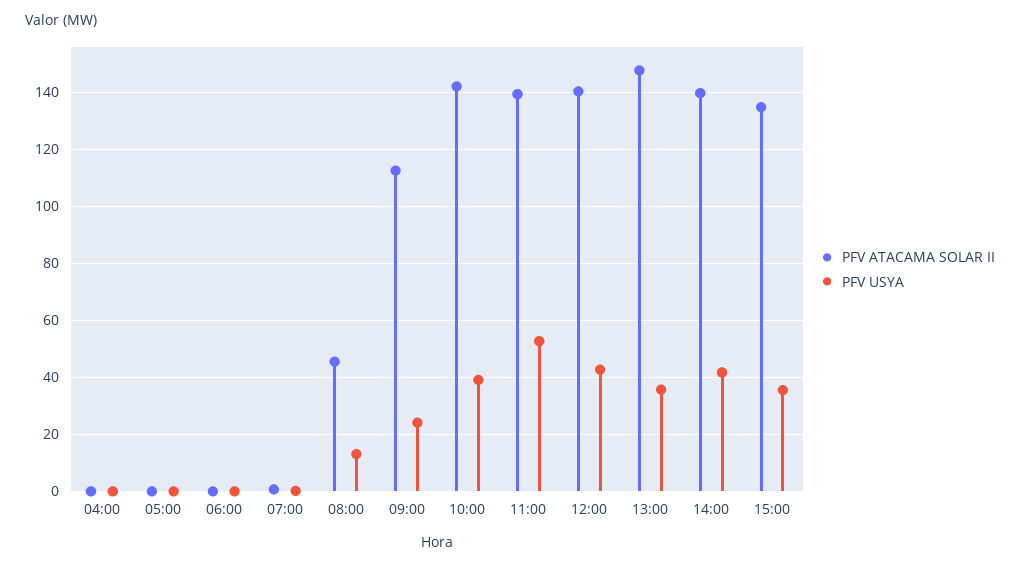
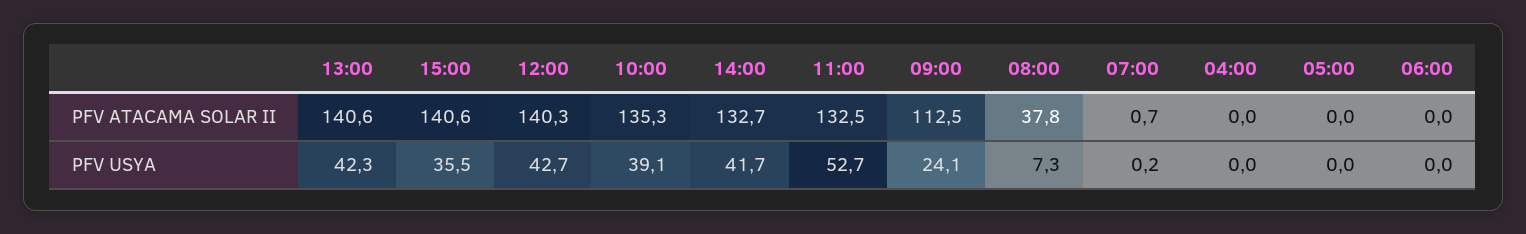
PFV ATACAMA SOLAR II, 08:00: 45 -> 37.8
PFV USYA, 08:00: 12.5 -> 7.3
PFV ATACAMA SOLAR II, 10:00: 142.5 -> 135.3
PFV ATACAMA SOLAR II, 11:00: 140 -> 132.5
PFV ATACAMA SOLAR II, 13:00: 147.5 -> 140.6
PFV USYA, 13:00: 35 -> 42.3
PFV ATACAMA SOLAR II, 14:00: 140 -> 132.7
PFV ATACAMA SOLAR II, 15:00: 135 -> 140.6

